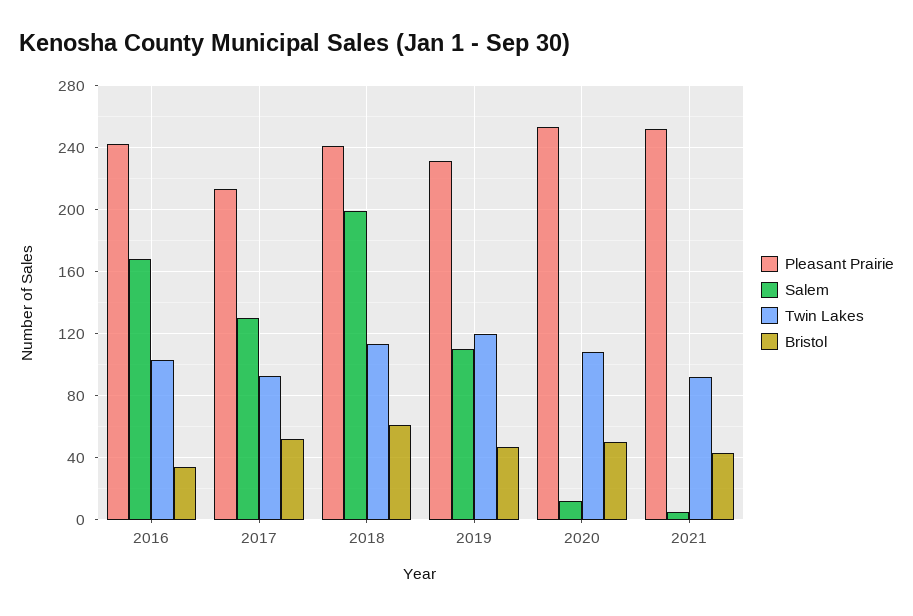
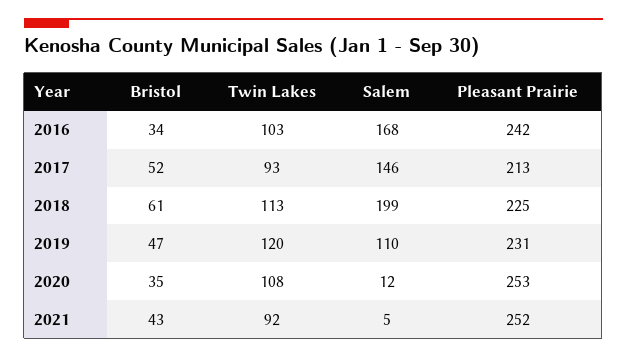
Salem, 2017: 130 -> 146
Pleasant Prairie, 2018: 240 -> 225
Bristol, 2020: 50 -> 35

